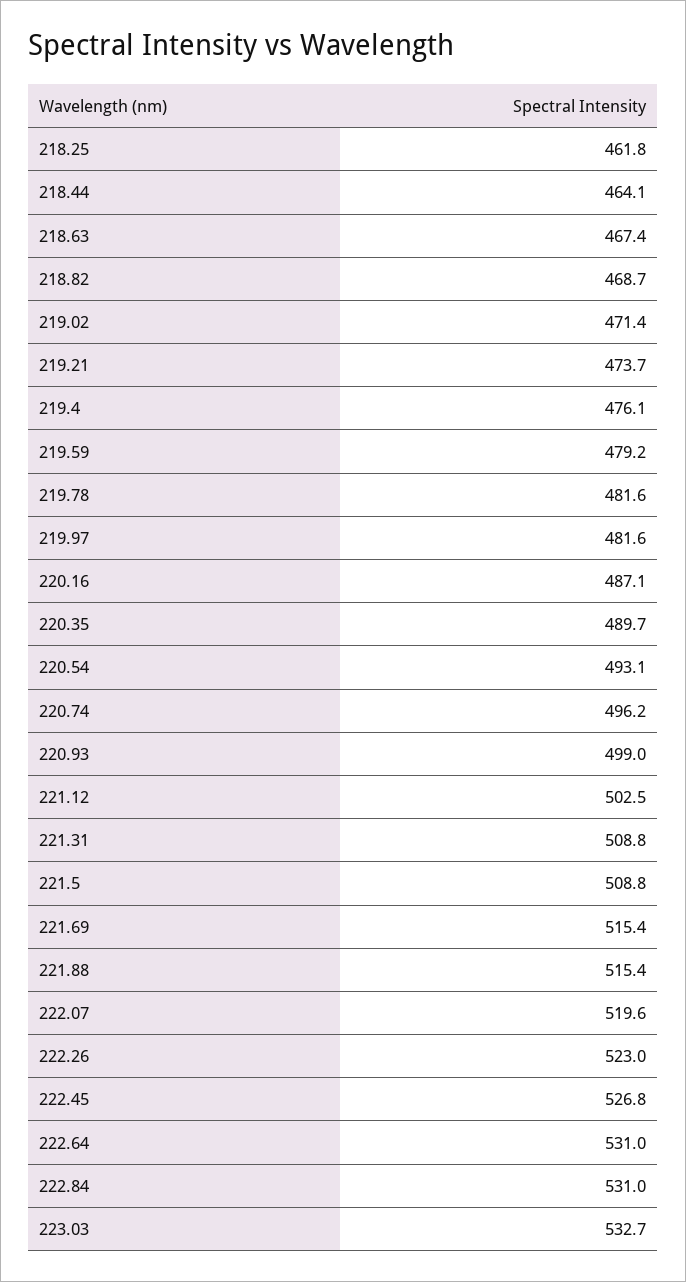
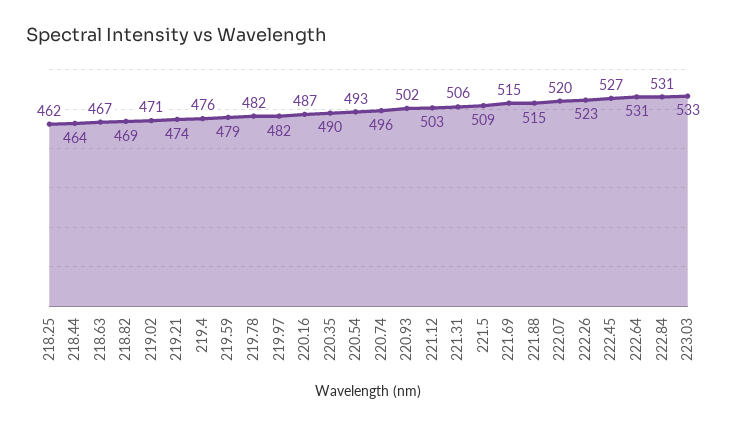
220.93: 499 -> 502
221.31: 508.8 -> 506

